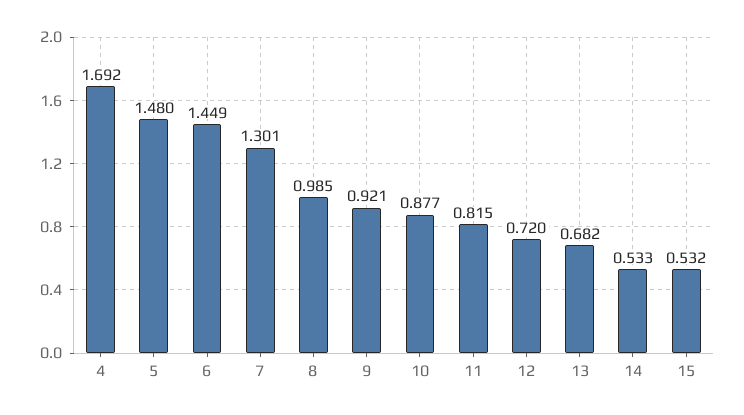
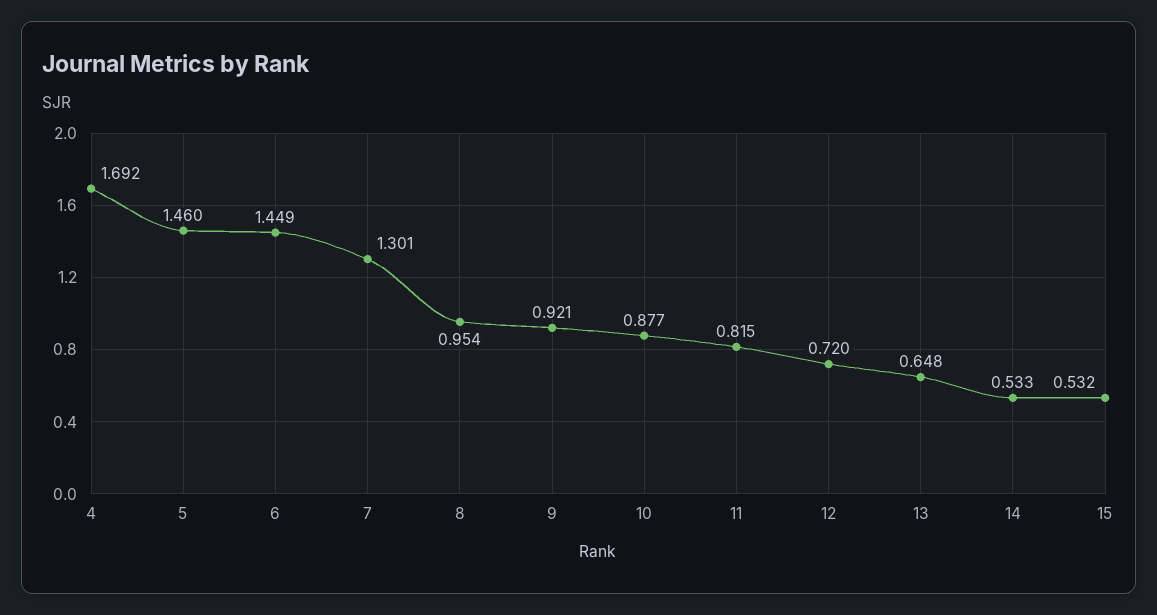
5: 1.48 -> 1.46
8: 0.985 -> 0.954
13: 0.682 -> 0.648

